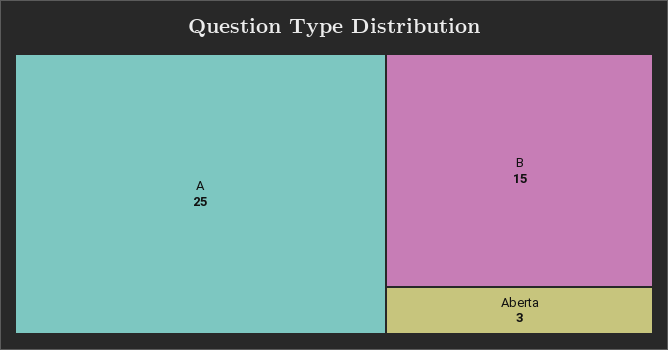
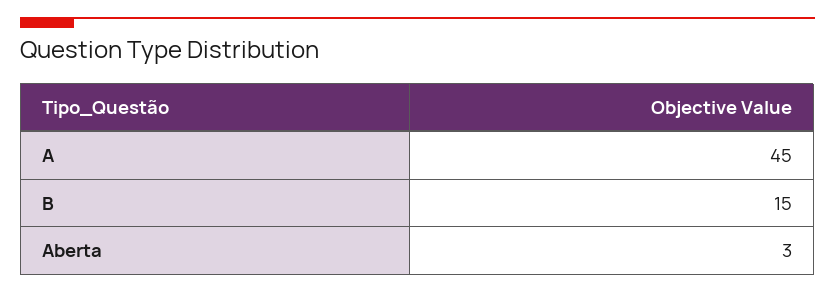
A: 25 -> 45

